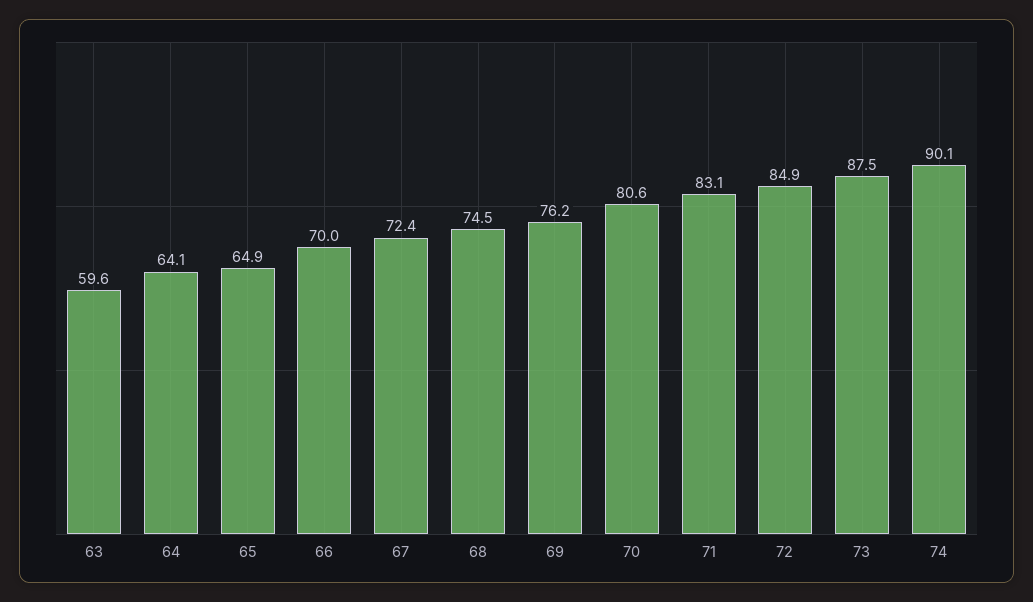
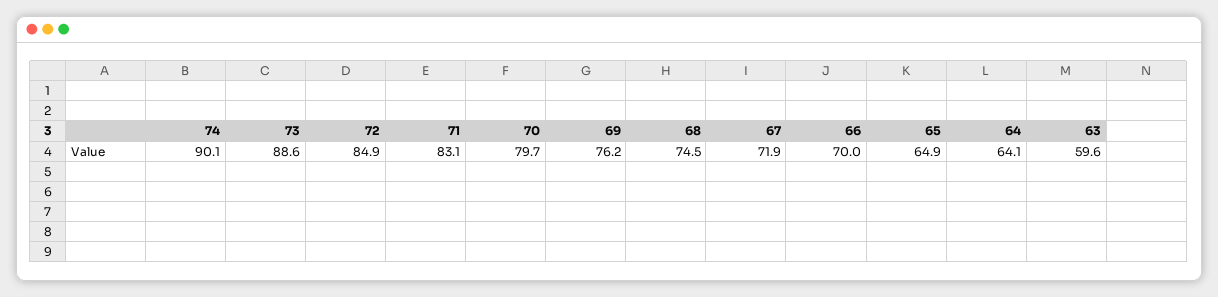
67: 72.4 -> 71.9
70: 80.6 -> 79.7
73: 87.5 -> 88.6

